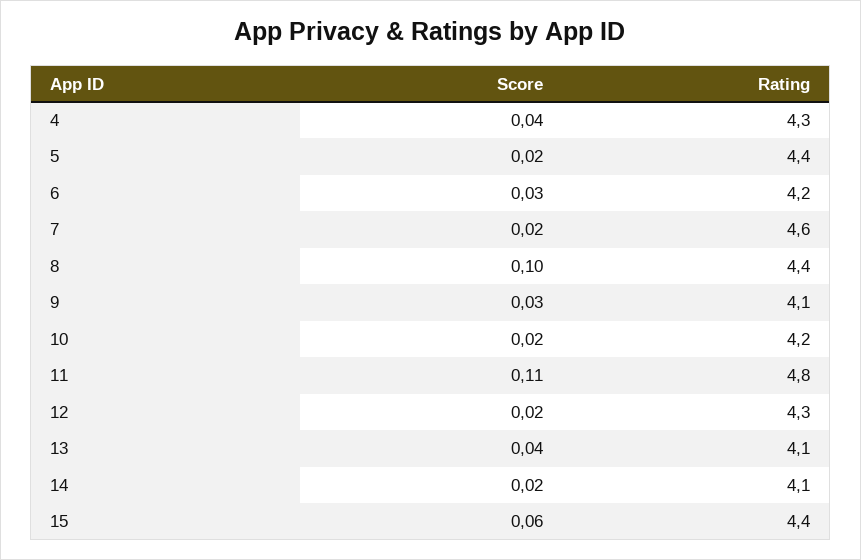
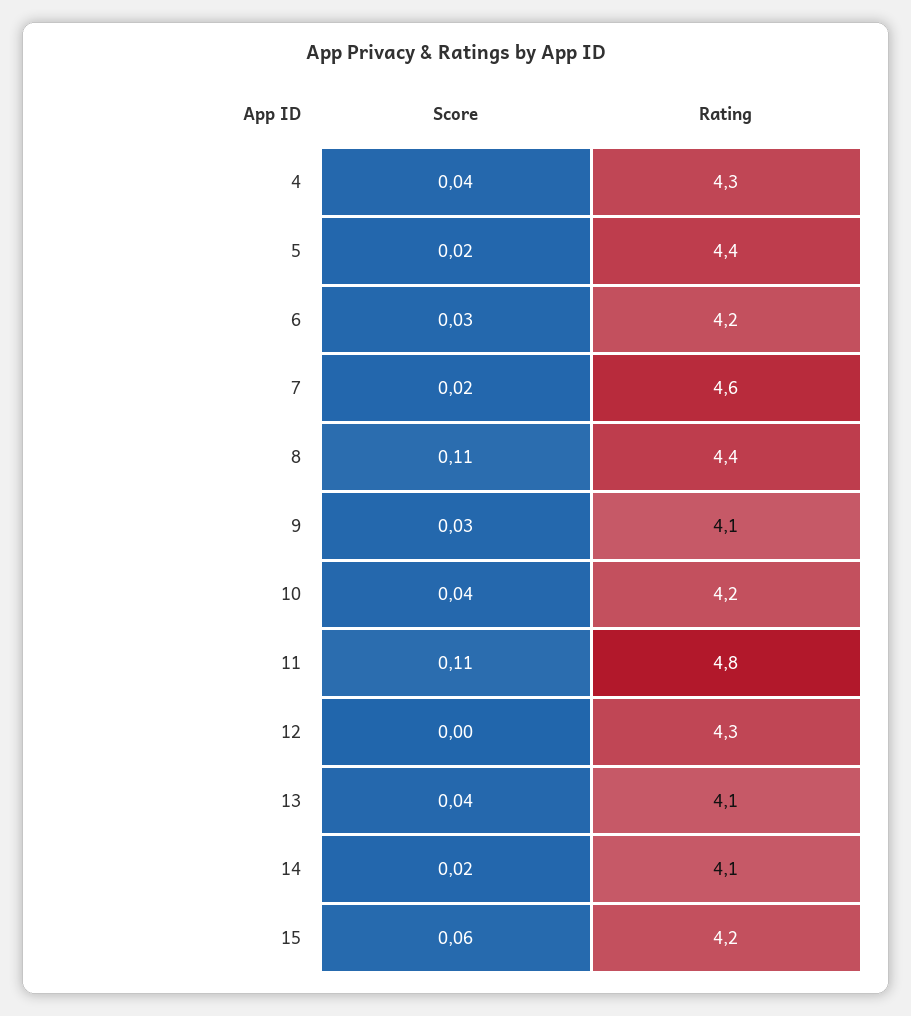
Score, 8: 0.1 -> 0.11
Score, 10: 0.02 -> 0.04
Score, 12: 0.02 -> 0
Rating, 15: 4.4 -> 4.2

